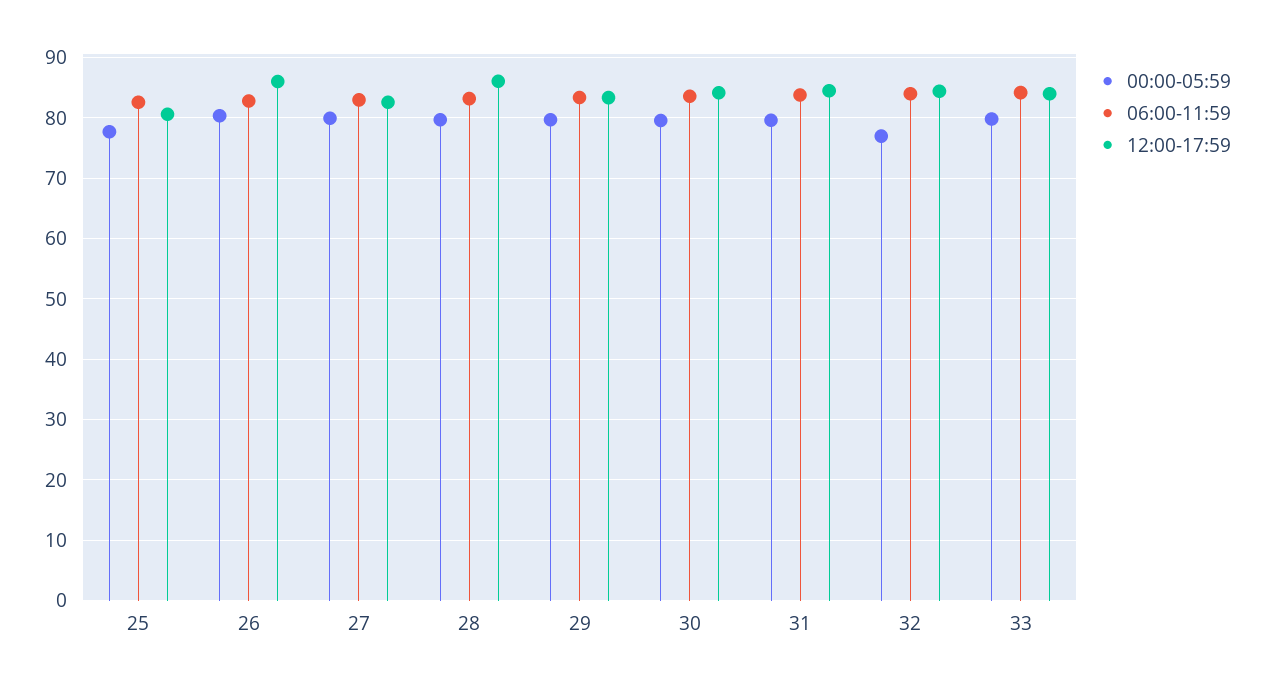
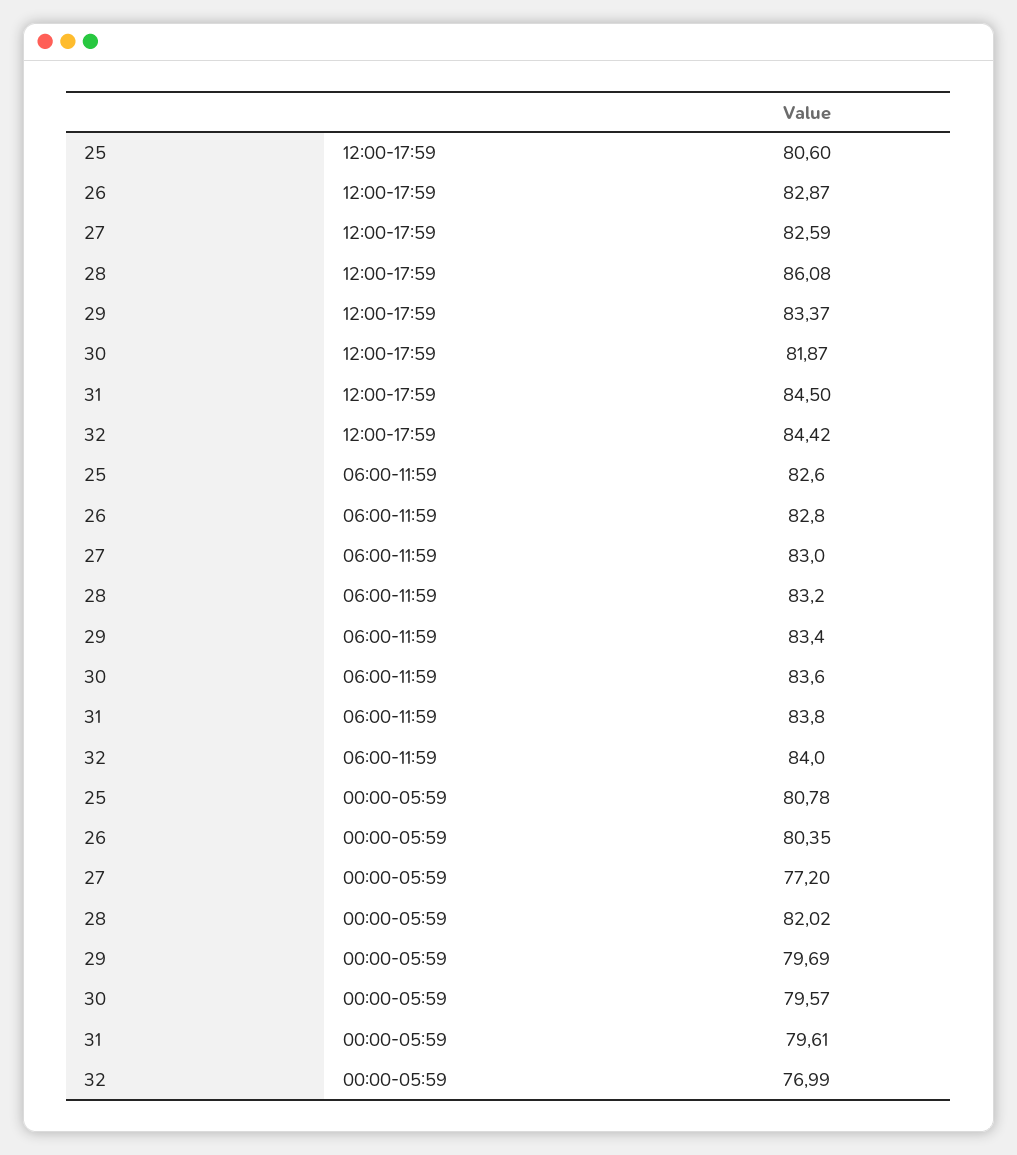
00:00-05:59, 25: 78 -> 80.78
12:00-17:59, 26: 86 -> 82.87
00:00-05:59, 27: 80 -> 77.2
00:00-05:59, 28: 80 -> 82.02
12:00-17:59, 30: 84 -> 81.87
00:00-05:59, 33: 80 -> none
06:00-11:59, 33: 84 -> none
12:00-17:59, 33: 84 -> none

